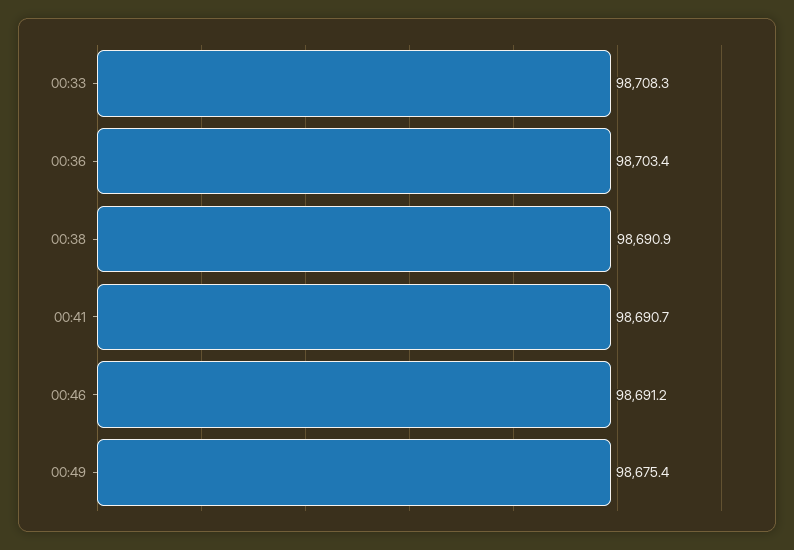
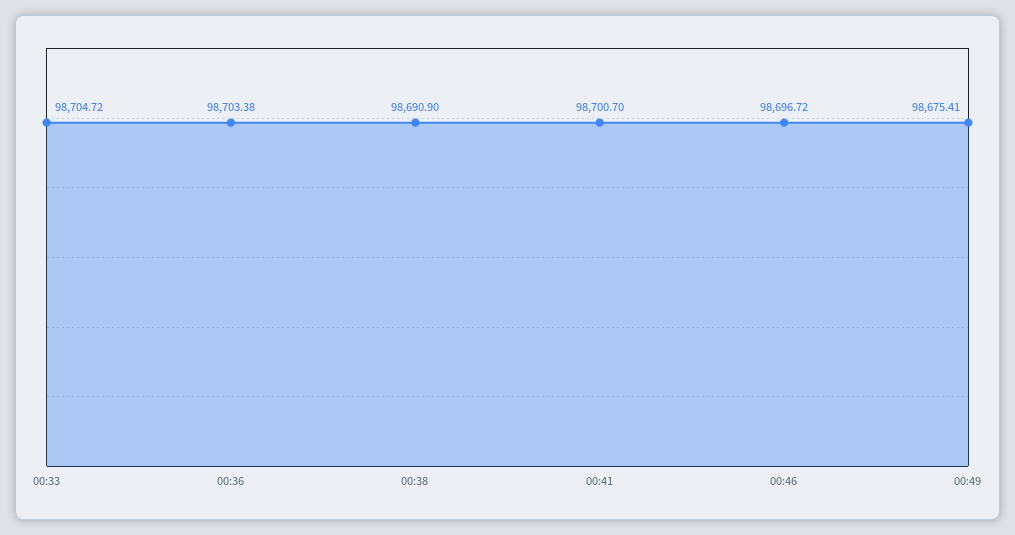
00:33: 98708.3 -> 98704.72
00:41: 98690.7 -> 98700.7
00:46: 98691.2 -> 98696.72

